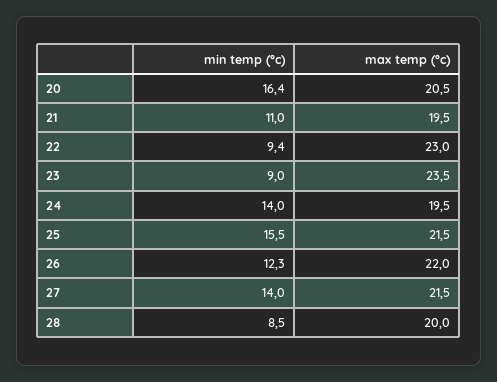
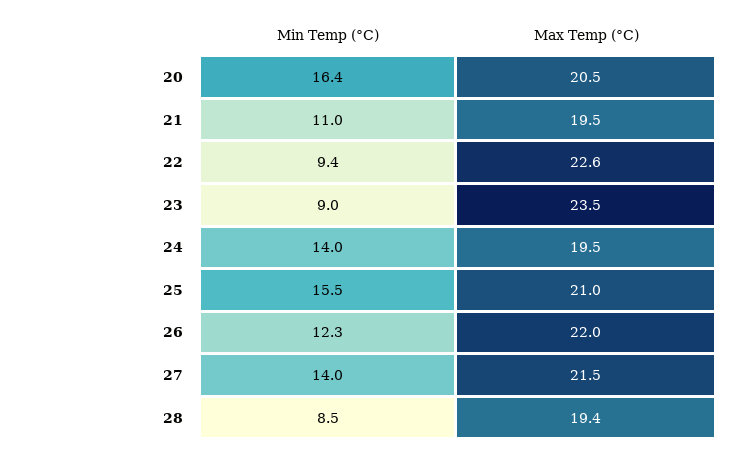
max temp (°c), 22: 23 -> 22.6
max temp (°c), 25: 21.5 -> 21
max temp (°c), 28: 20 -> 19.4

